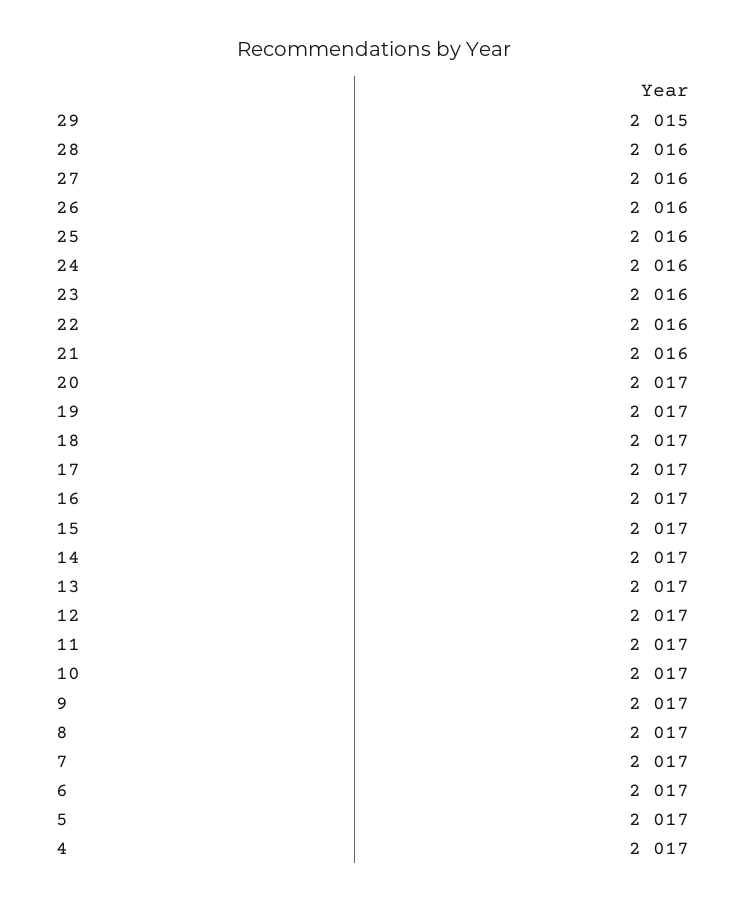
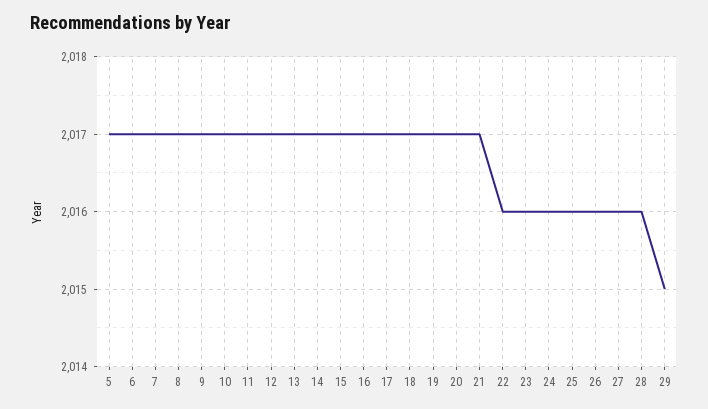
21: 2016 -> 2017
4: 2017 -> none

